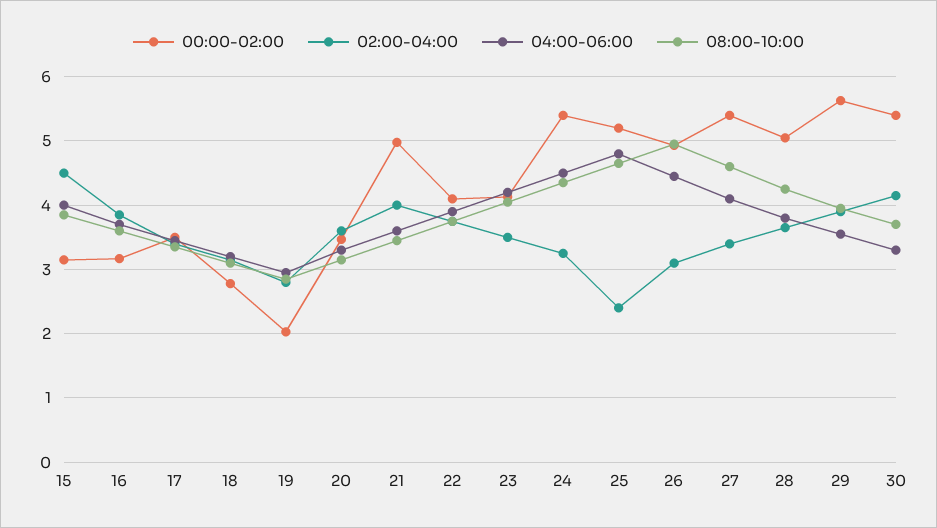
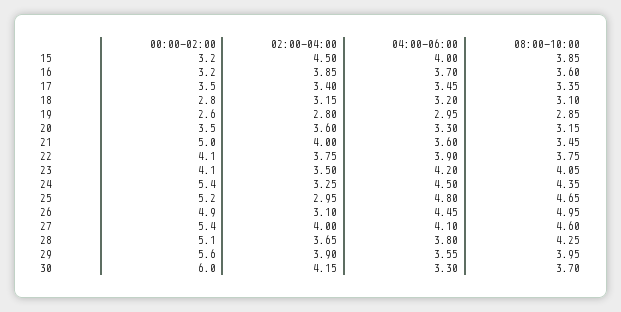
00:00-02:00, 19: 2 -> 2.6
02:00-04:00, 25: 2.4 -> 2.95
02:00-04:00, 27: 3.4 -> 4
00:00-02:00, 30: 5.4 -> 6

